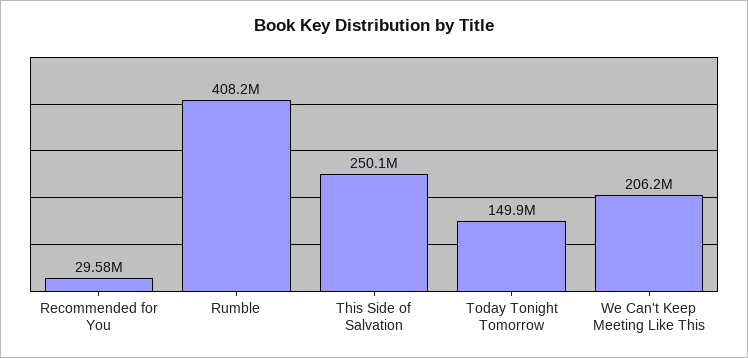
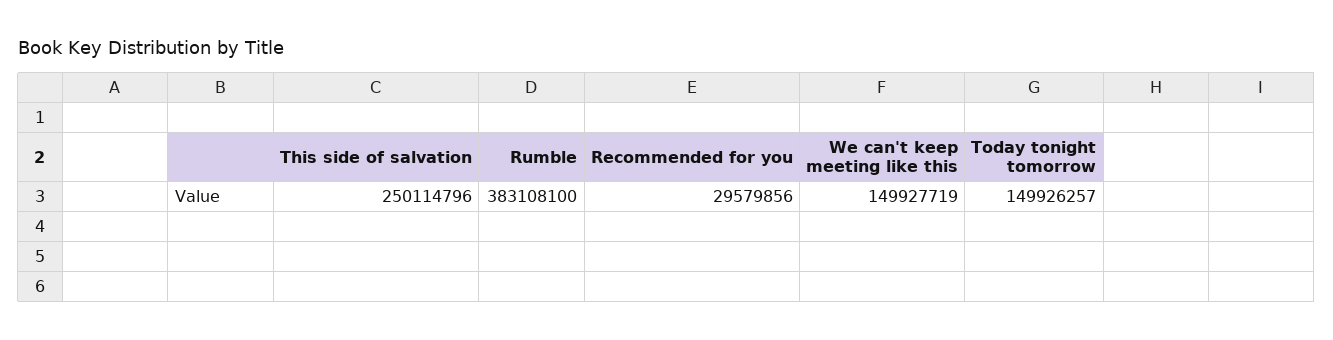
Rumble: 408200000 -> 383108100
We Can't Keep Meeting Like This: 206200000 -> 149927719

